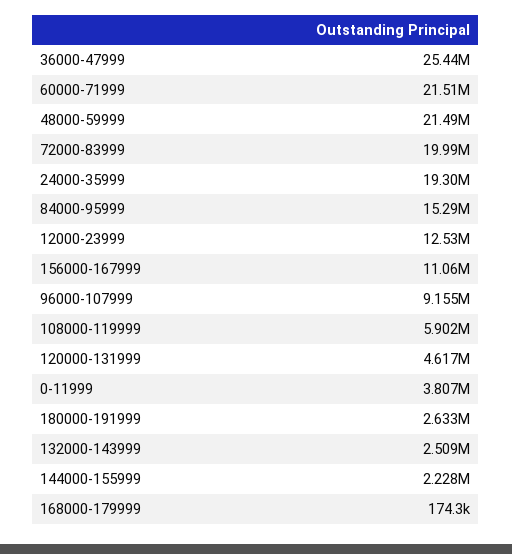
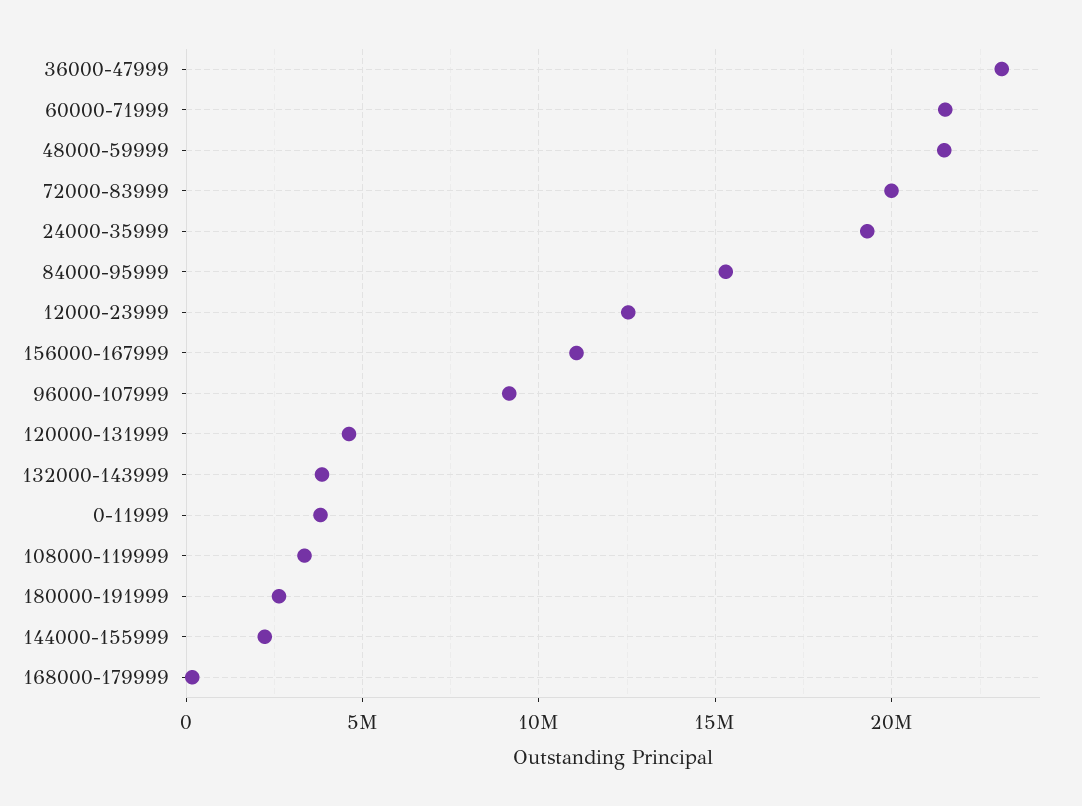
36000-47999: 25440000 -> 23000000
108000-119999: 5902000 -> 3500000
132000-143999: 2509000 -> 4000000

